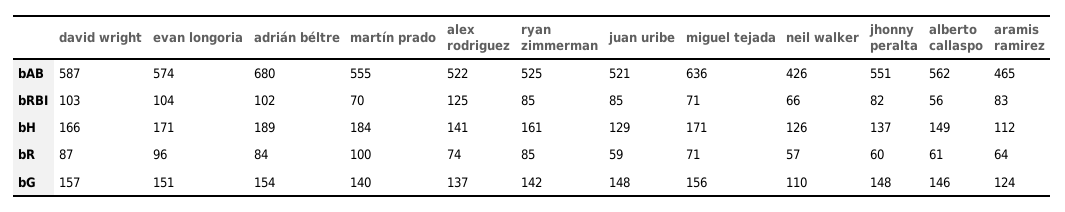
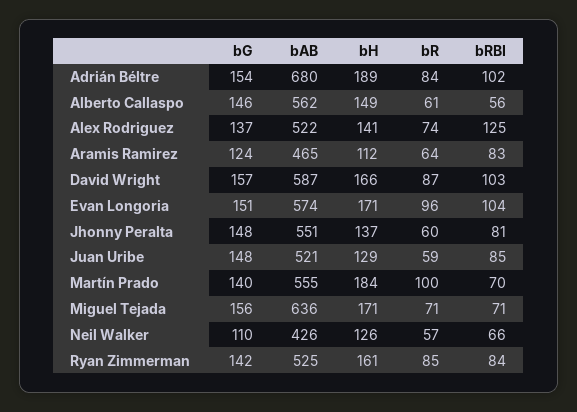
ryan zimmerman, bRBI: 85 -> 84
jhonny peralta, bRBI: 82 -> 81

